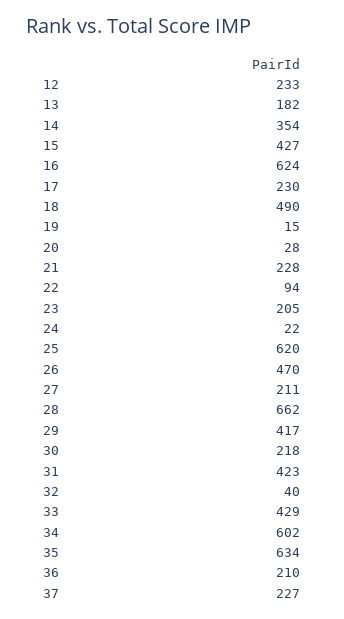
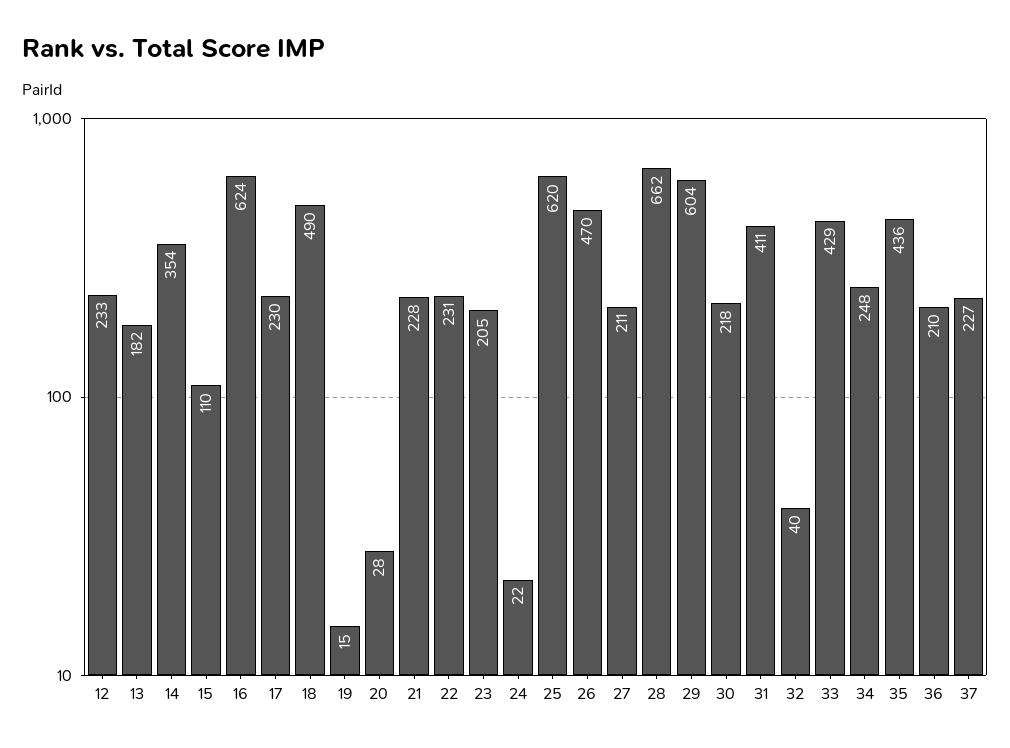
15: 427 -> 110
22: 94 -> 231
29: 417 -> 604
31: 423 -> 411
34: 602 -> 248
35: 634 -> 436

